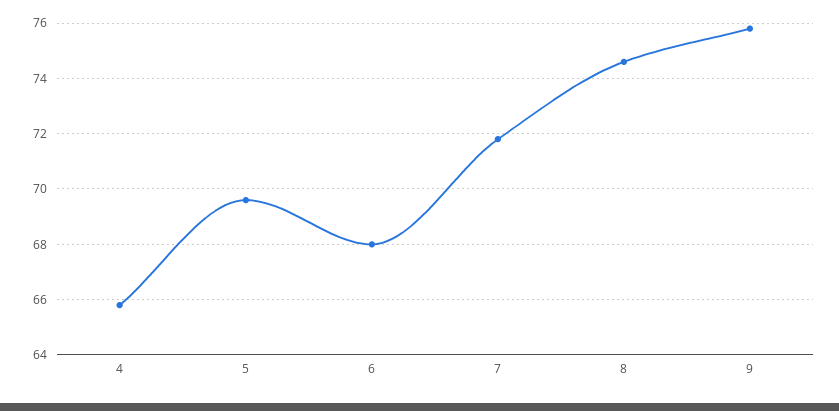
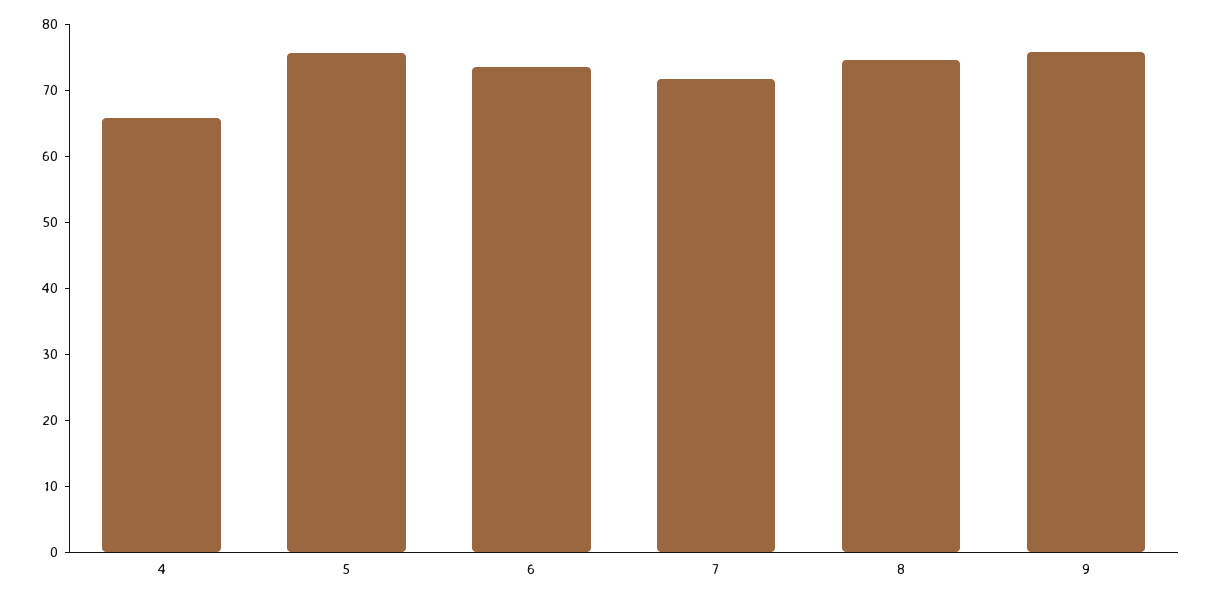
5: 69.5 -> 76
6: 68 -> 74

